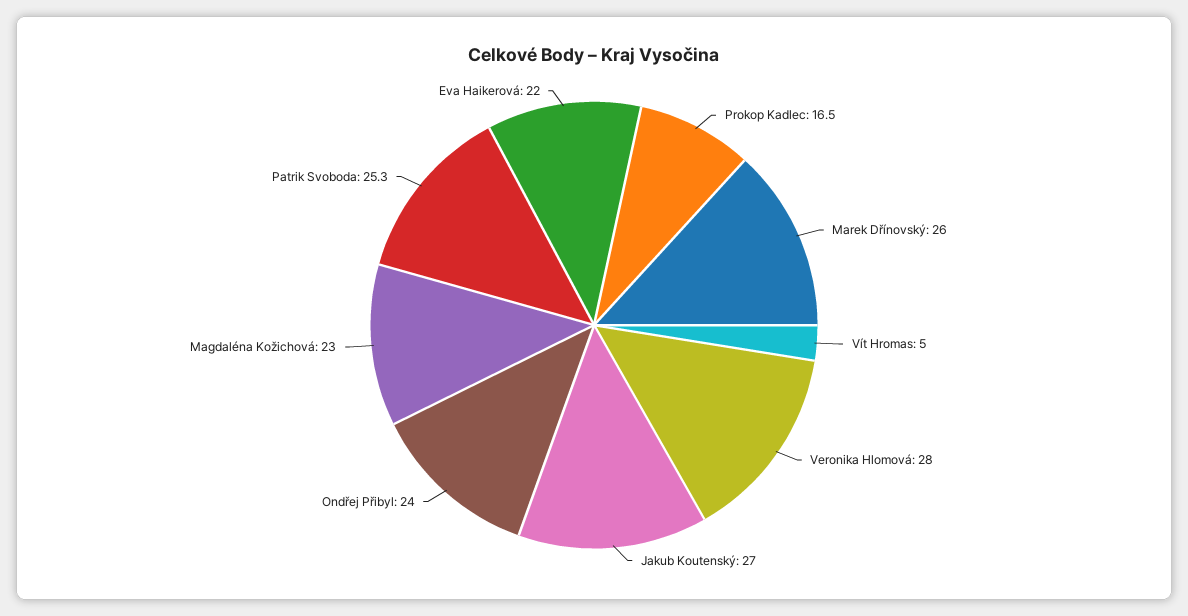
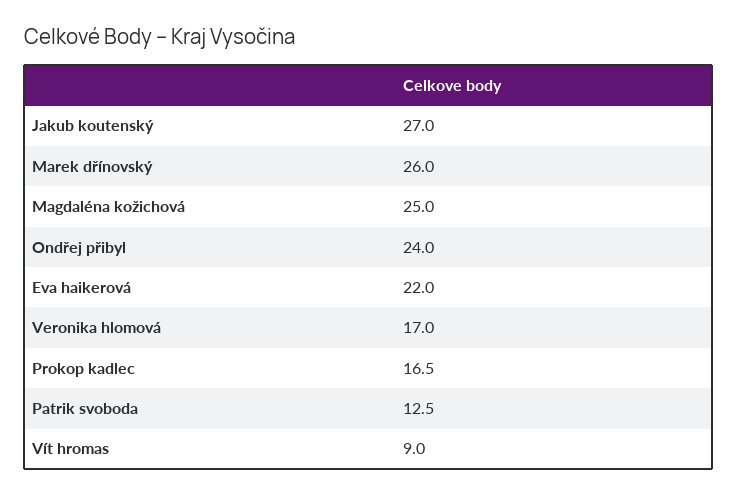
Vít Hromas: 5 -> 9
Veronika Hlomová: 28 -> 17
Magdaléna Kožichová: 23 -> 25
Patrik Svoboda: 25.3 -> 12.5

